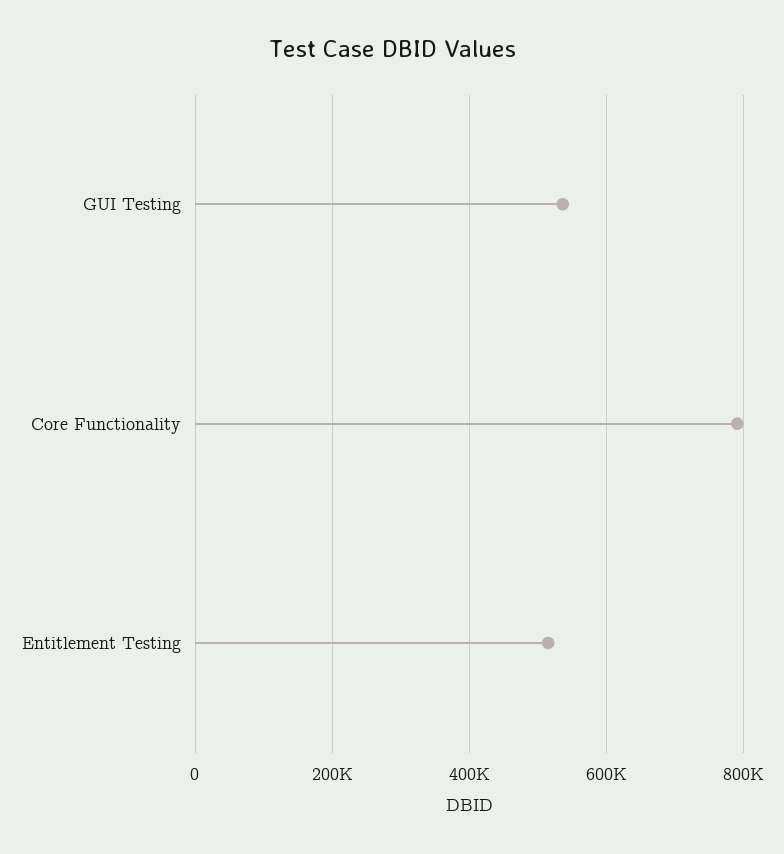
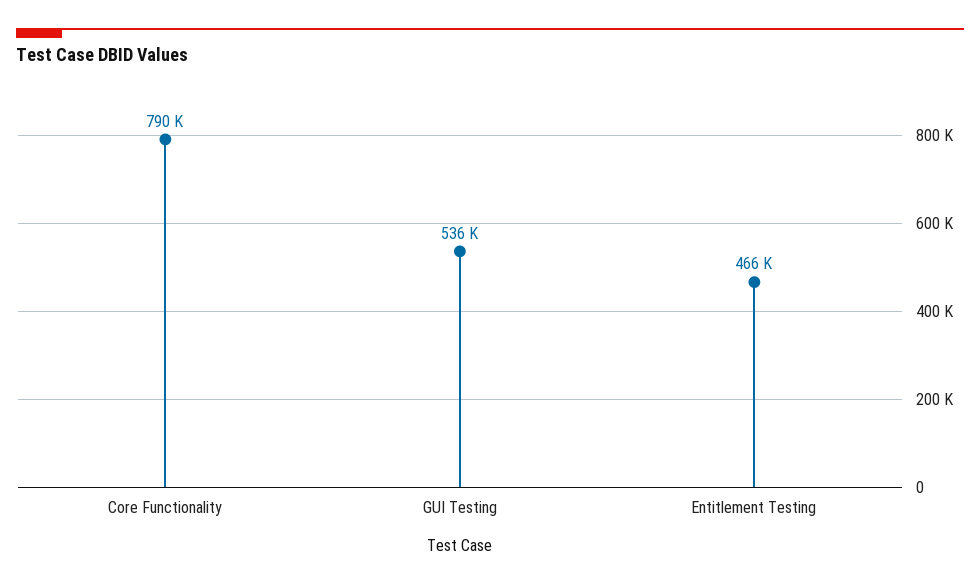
Entitlement Testing: 520000 -> 466000

